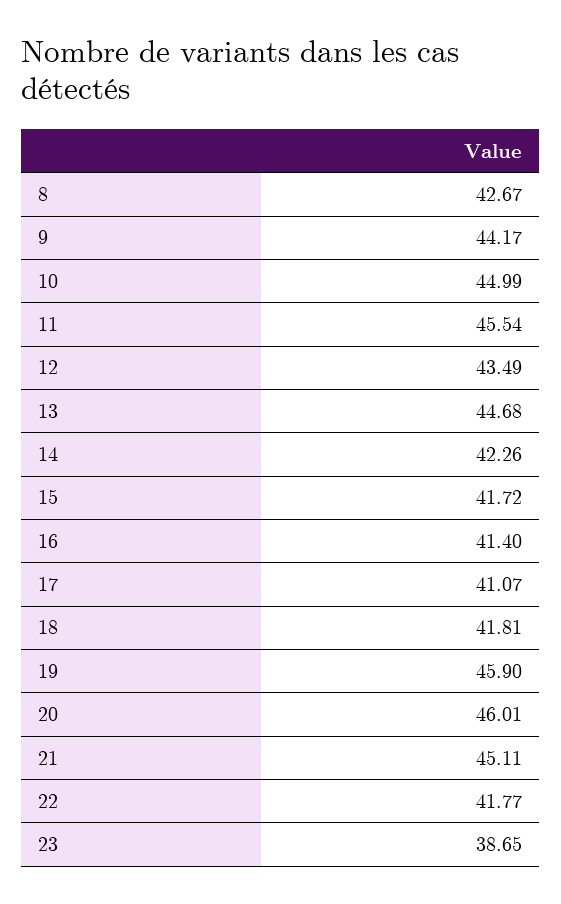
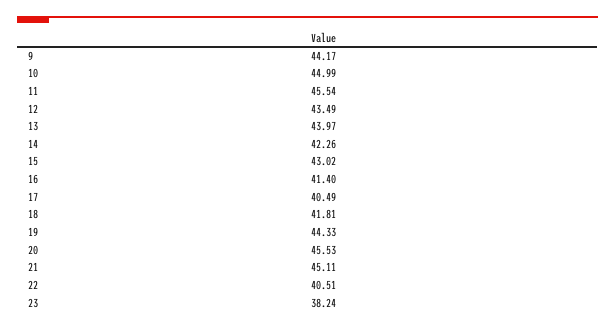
8: 42.67 -> none
13: 44.68 -> 43.97
15: 41.72 -> 43.02
17: 41.07 -> 40.49
19: 45.9 -> 44.33
20: 46.01 -> 45.53
22: 41.77 -> 40.51
23: 38.65 -> 38.24

